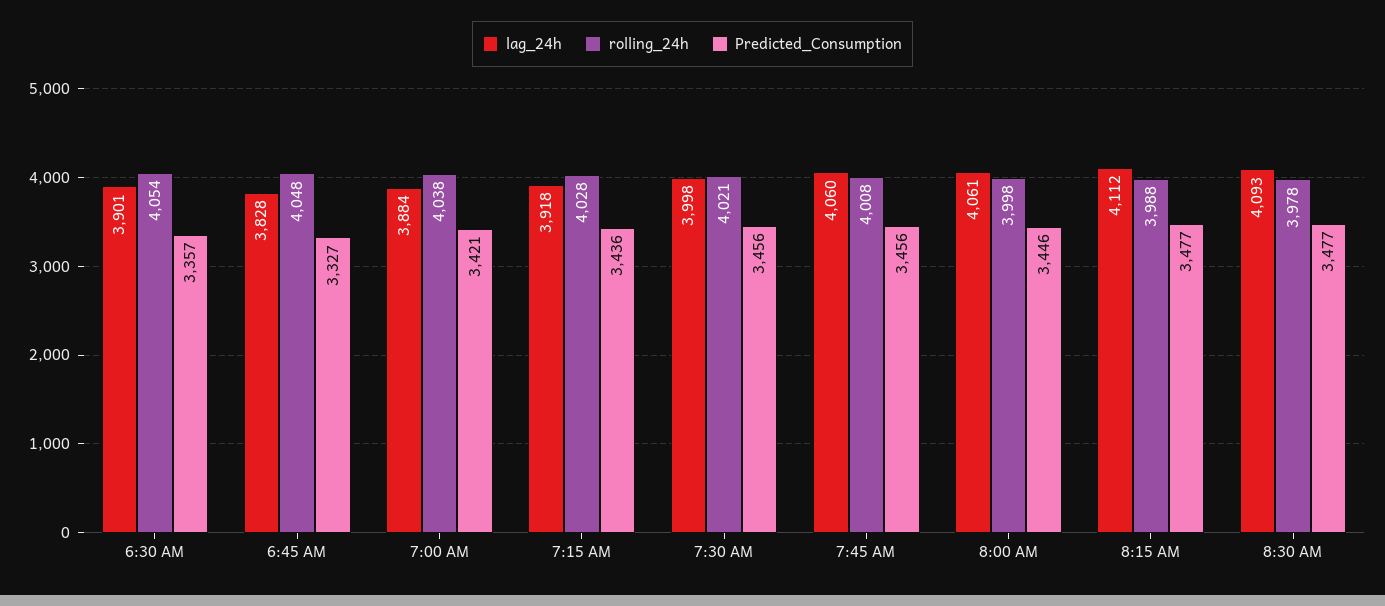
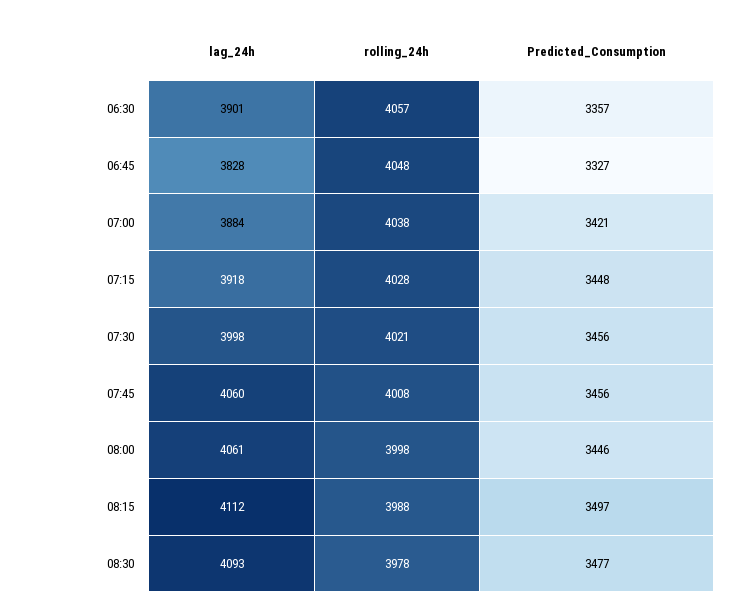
rolling_24h, 6:30 AM: 4054 -> 4057
Predicted_Consumption, 7:15 AM: 3436 -> 3448
Predicted_Consumption, 8:15 AM: 3477 -> 3497

